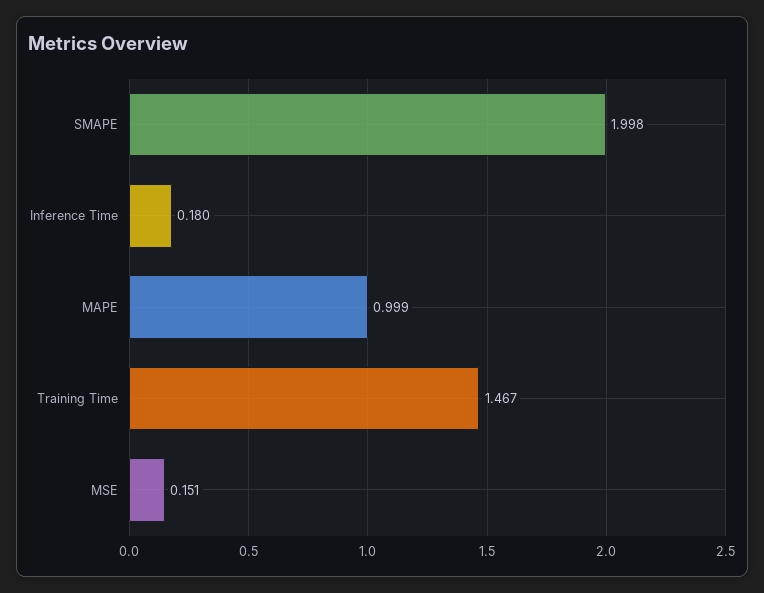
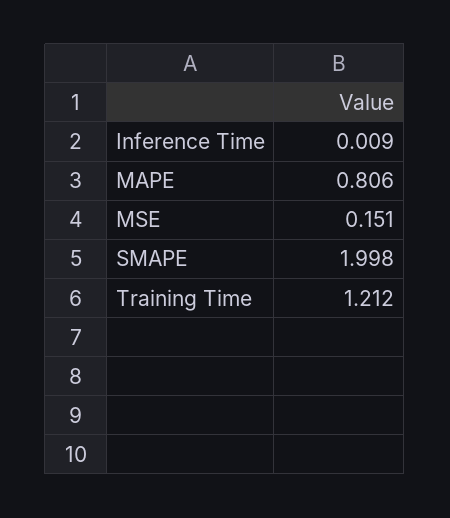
Inference Time: 0.18 -> 0.009
MAPE: 0.999 -> 0.806
Training Time: 1.467 -> 1.212

